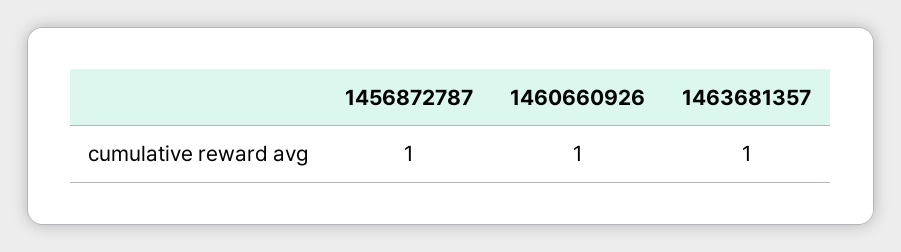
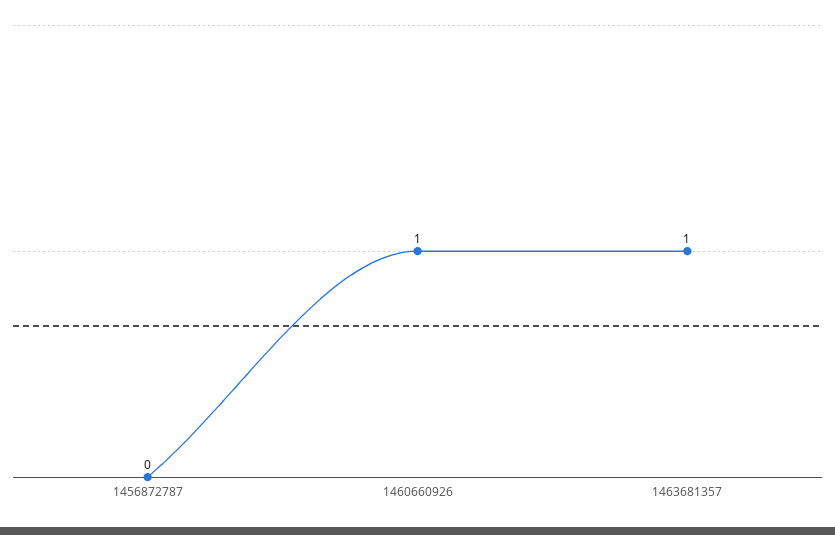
1456872787: 1 -> 0

